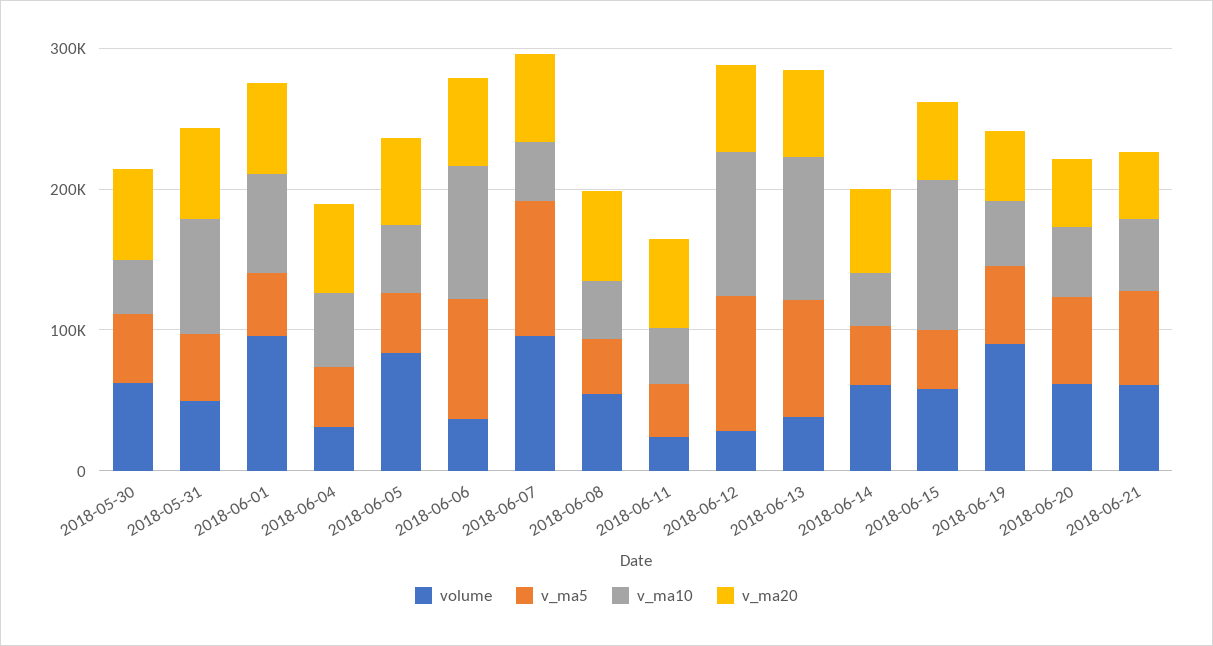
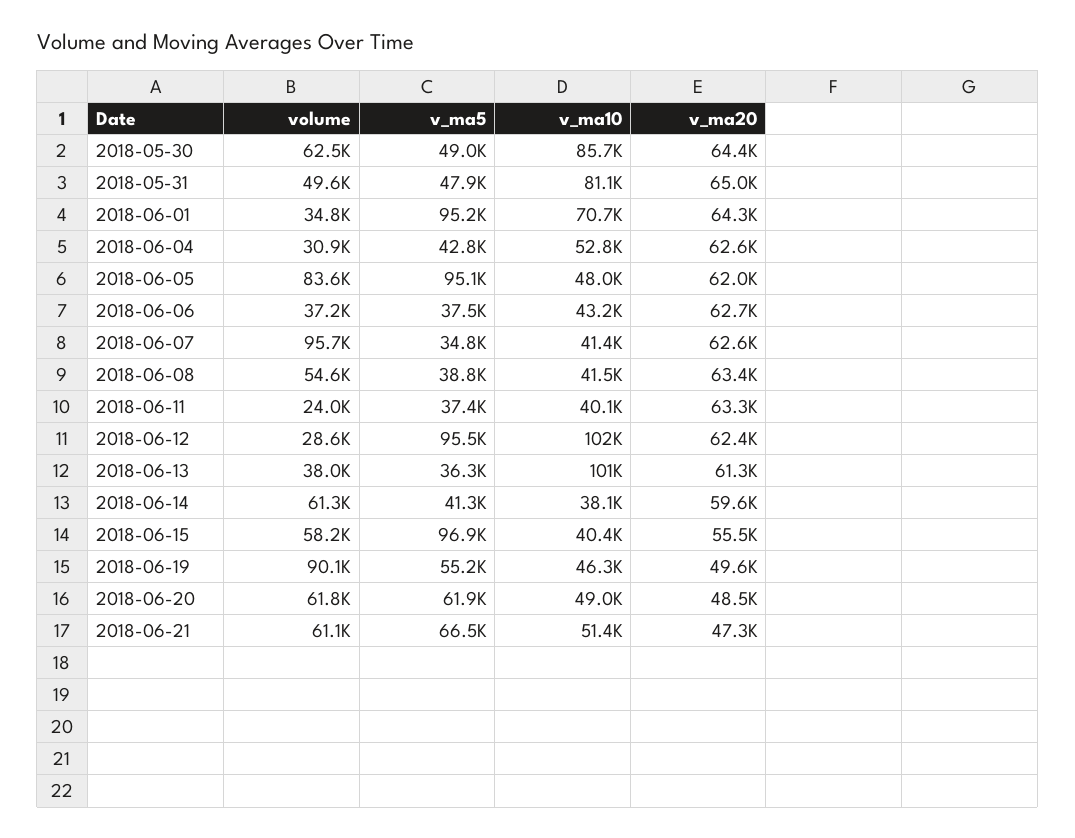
v_ma10, 2018-05-30: 40000 -> 85700
volume, 2018-06-01: 100000 -> 34800
v_ma5, 2018-06-01: 40000 -> 95200
v_ma5, 2018-06-05: 40000 -> 95100
v_ma5, 2018-06-06: 80000 -> 37500
v_ma10, 2018-06-06: 100000 -> 43200
v_ma5, 2018-06-07: 100000 -> 34800
v_ma5, 2018-06-13: 80000 -> 36300
v_ma5, 2018-06-15: 40000 -> 96900
v_ma10, 2018-06-15: 100000 -> 40400

